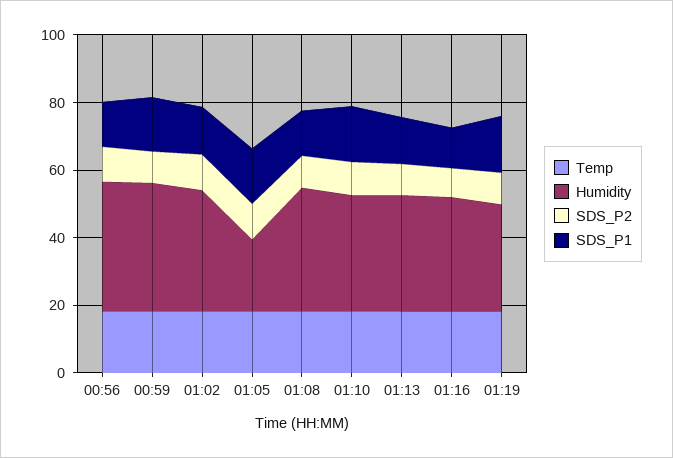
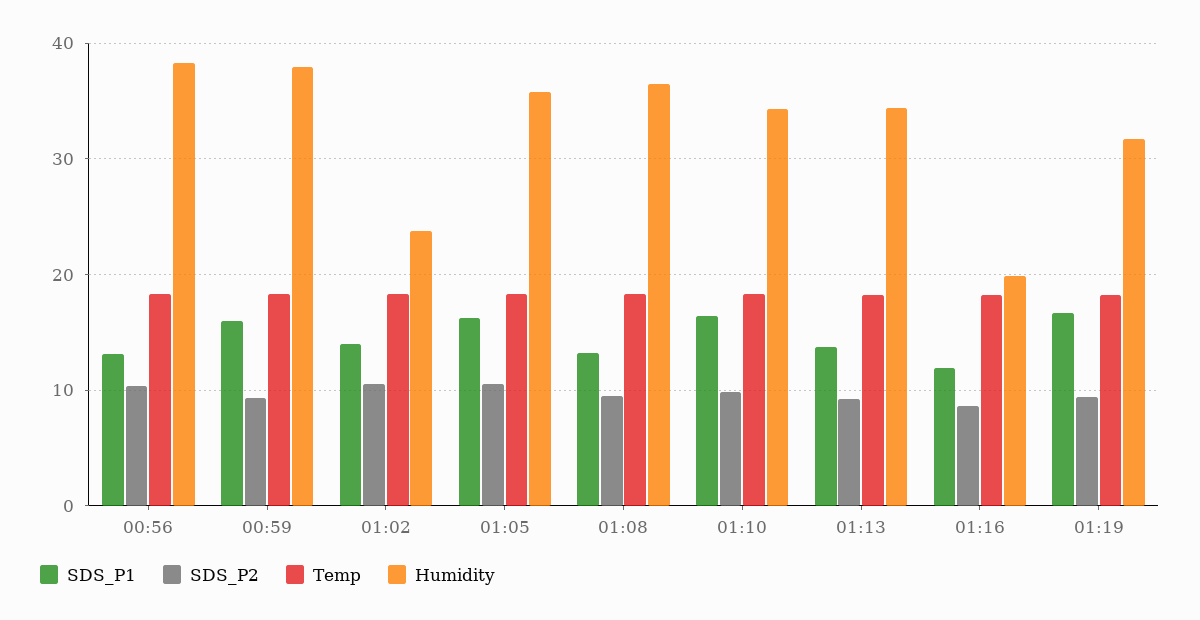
Humidity, 01:02: 35 -> 24
Humidity, 01:05: 20 -> 36
Humidity, 01:16: 35 -> 20

